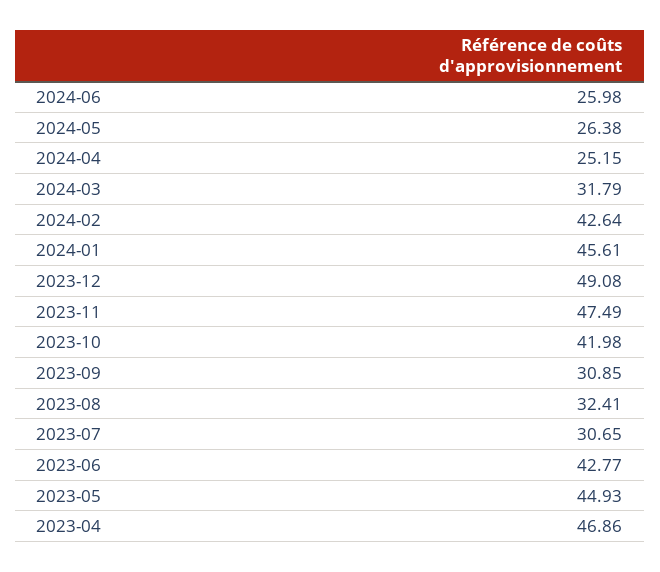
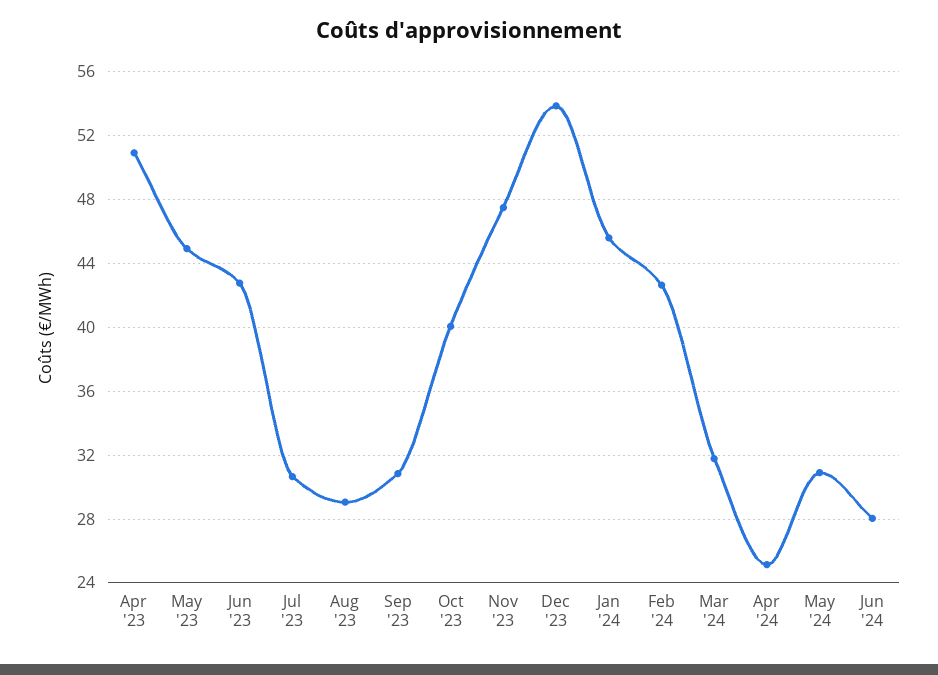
2024-06: 25.98 -> 28
2024-05: 26.38 -> 31
2023-12: 49.08 -> 54
2023-10: 41.98 -> 40
2023-08: 32.41 -> 29
2023-04: 46.86 -> 51

